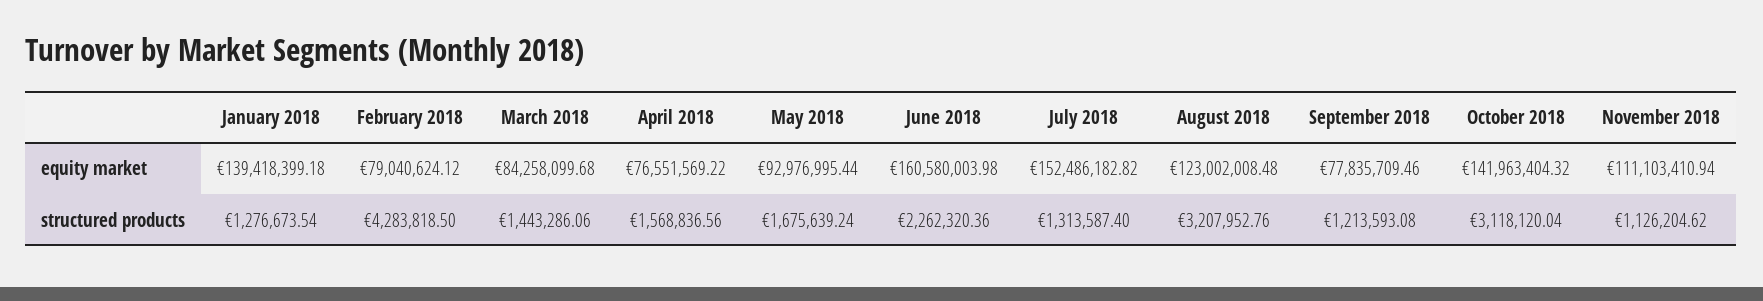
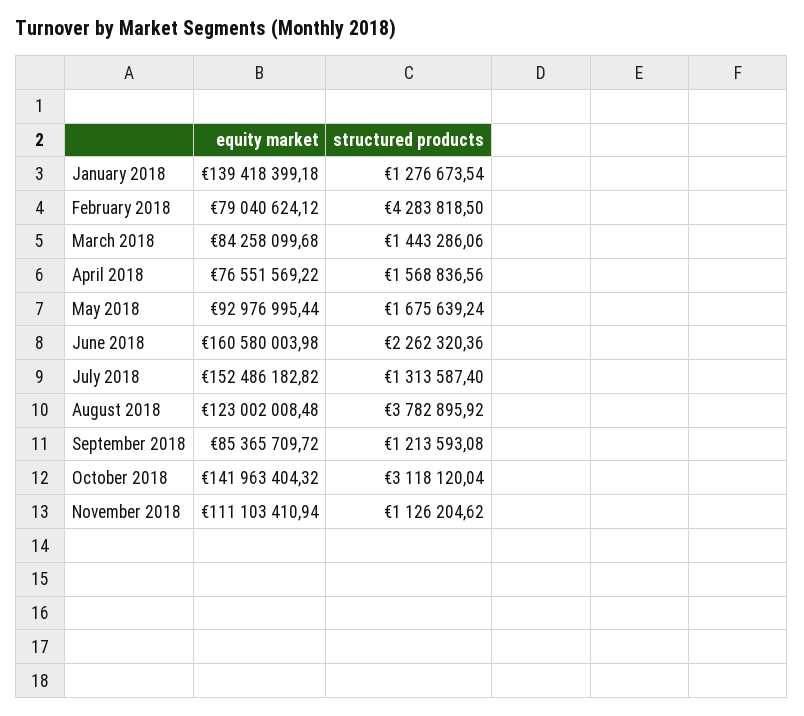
September 2018, equity market: 77835709.46 -> 85365709.72
August 2018, structured products: 3207952.76 -> 3782895.92

